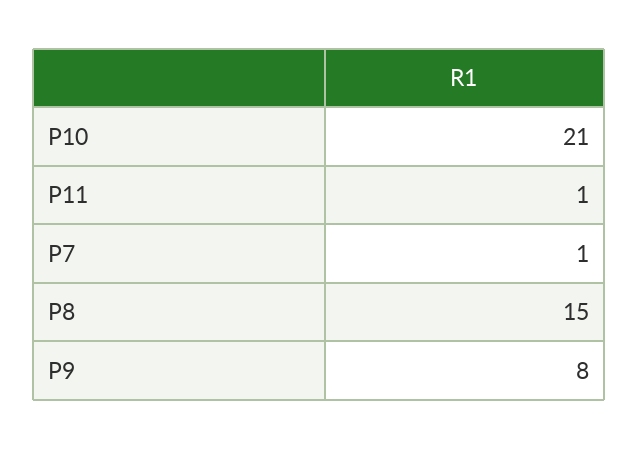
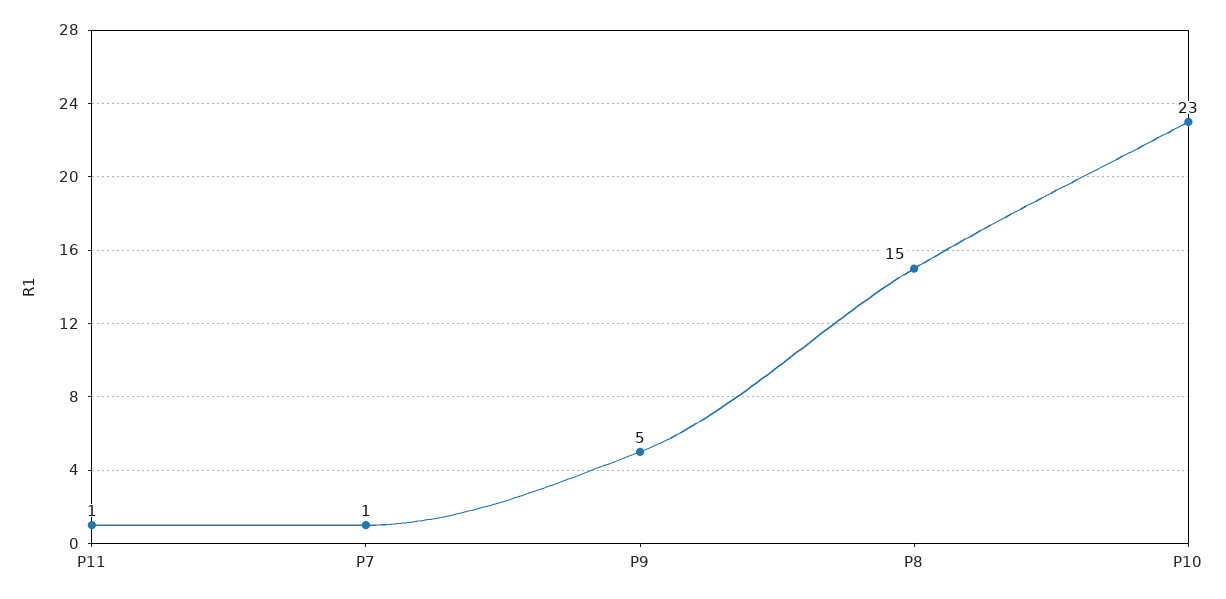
P10: 21 -> 23
P9: 8 -> 5

